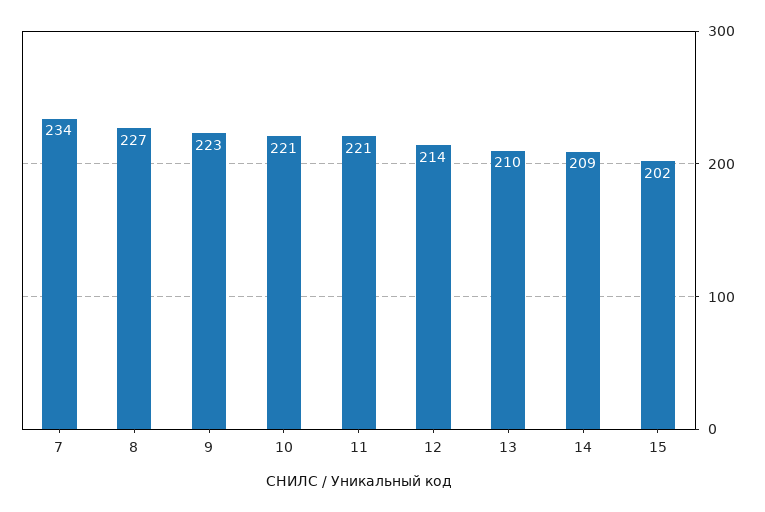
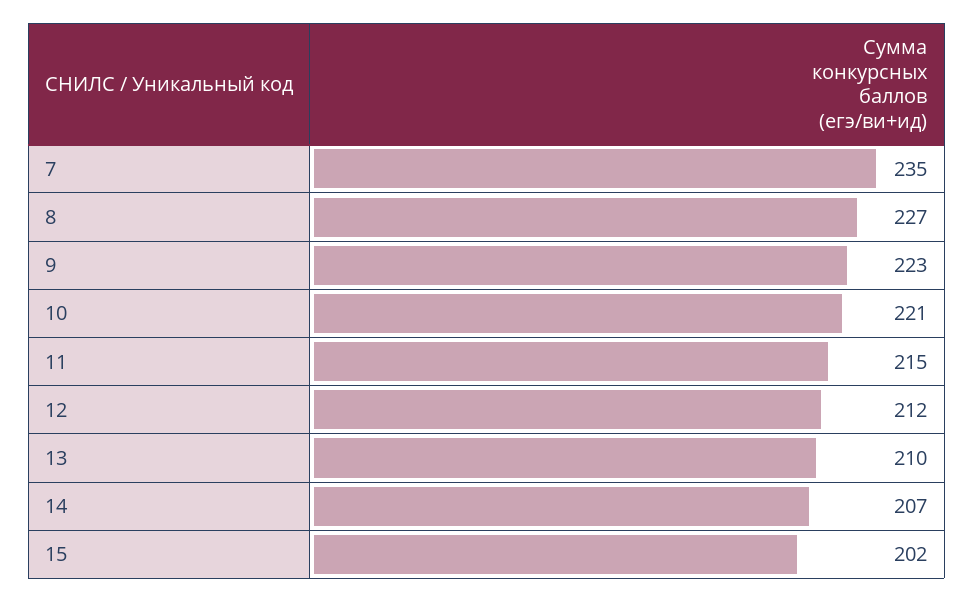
7: 234 -> 235
11: 221 -> 215
12: 214 -> 212
14: 209 -> 207

